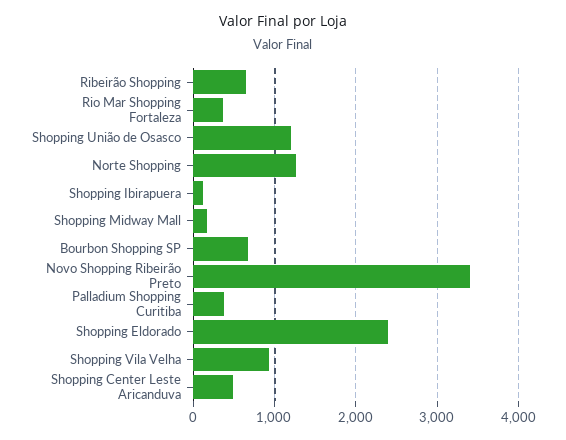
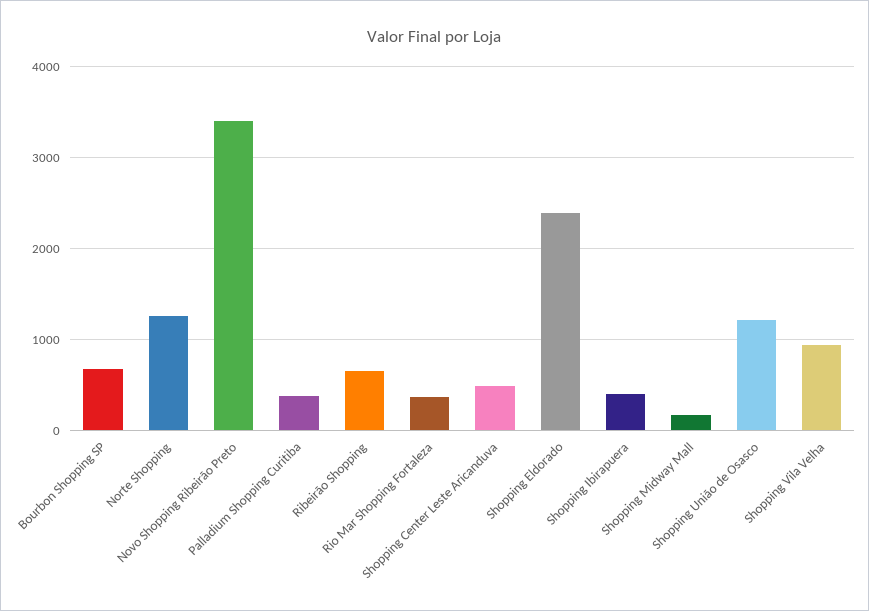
Shopping Ibirapuera: 100 -> 400

